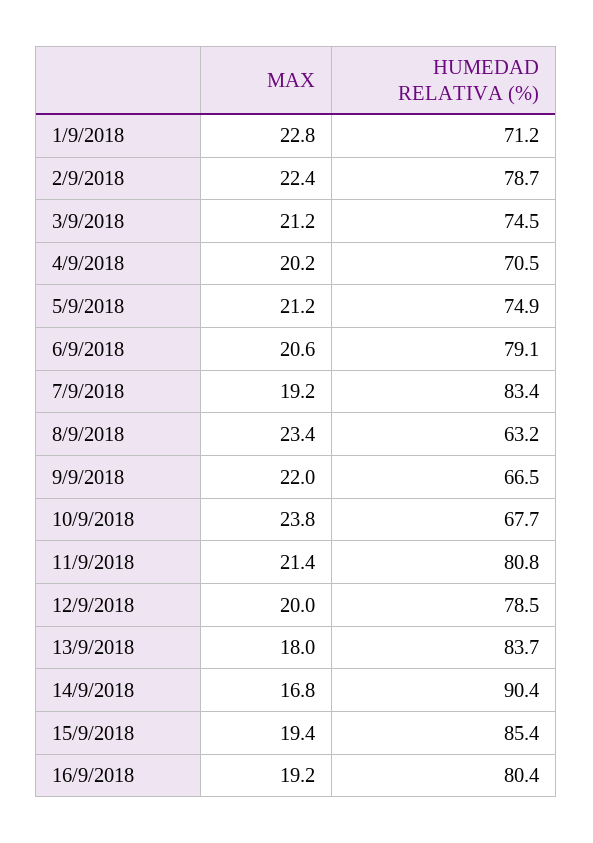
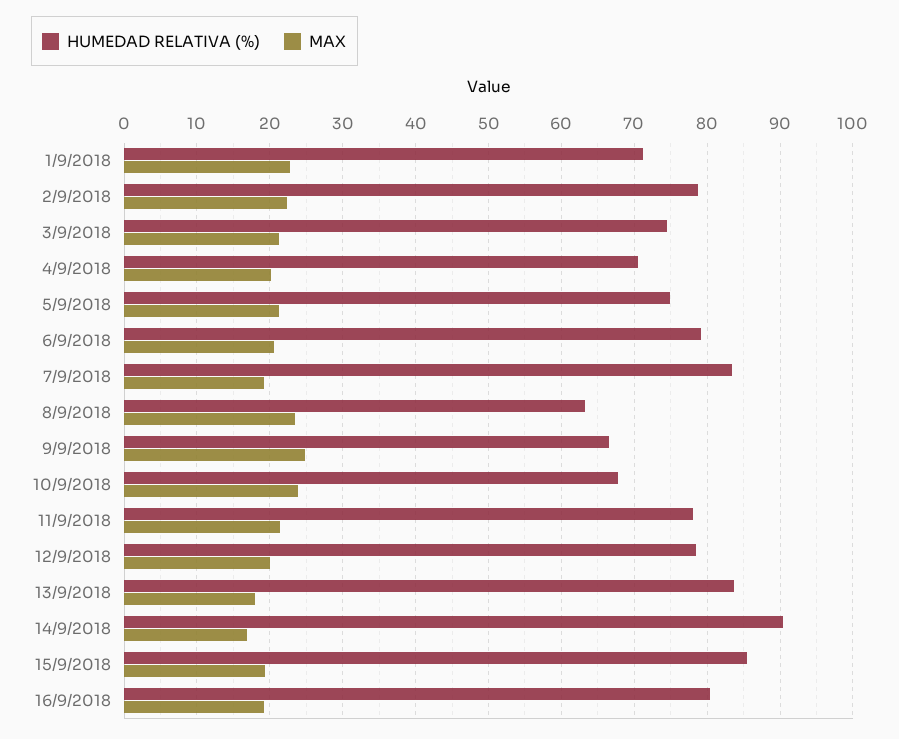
MAX, 9/9/2018: 22 -> 25
HUMEDAD RELATIVA (%), 11/9/2018: 80.8 -> 78

